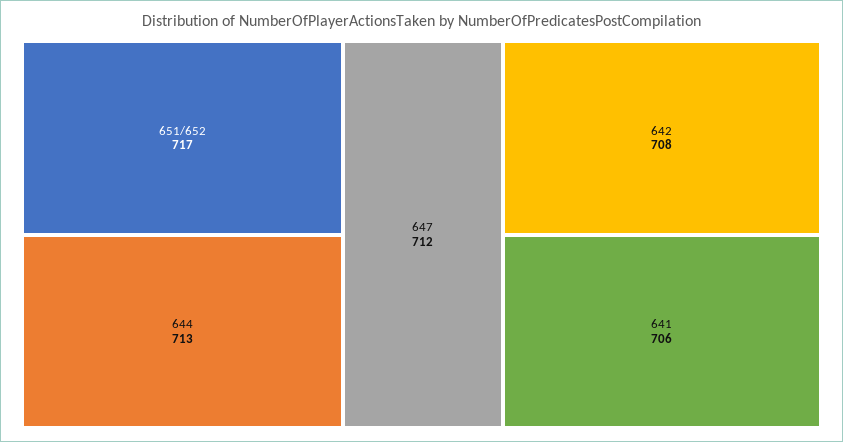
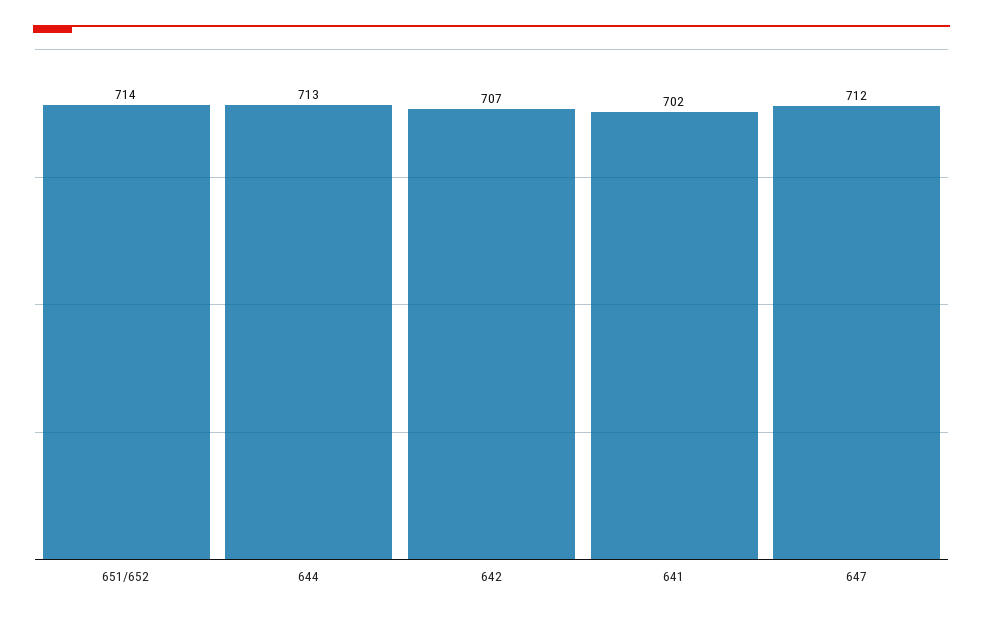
651/652: 717 -> 714
642: 708 -> 707
641: 706 -> 702

